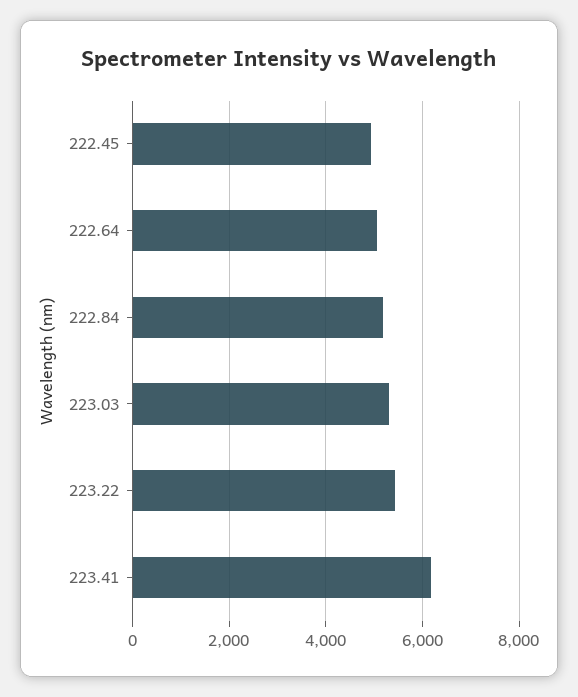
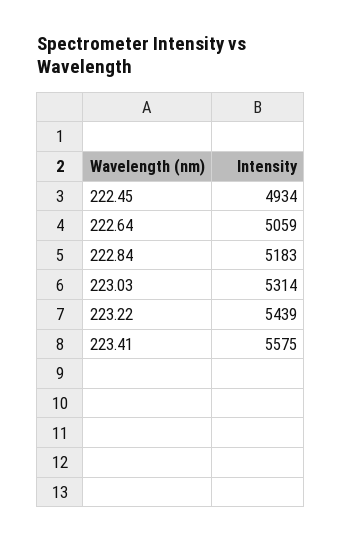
223.41: 6200 -> 5575

